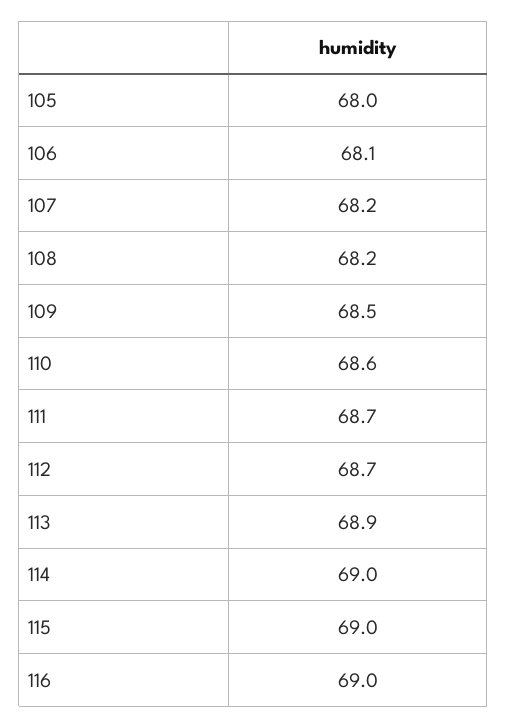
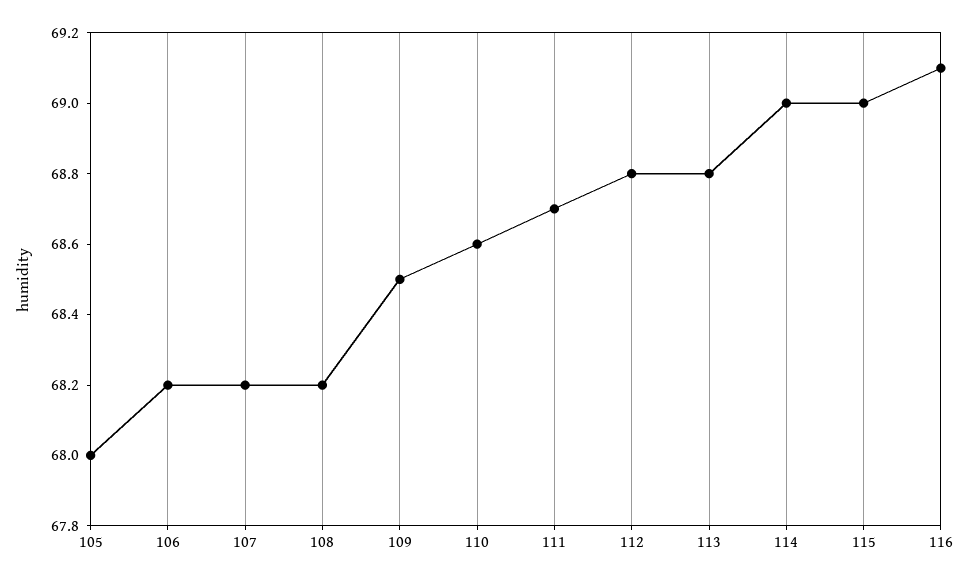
106: 68.1 -> 68.2
112: 68.7 -> 68.8
113: 68.9 -> 68.8
116: 69 -> 69.1

